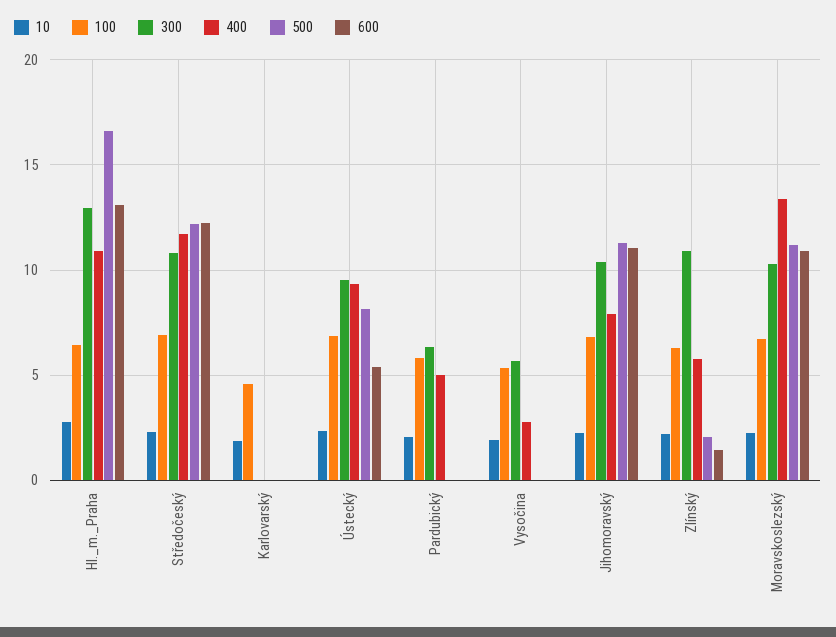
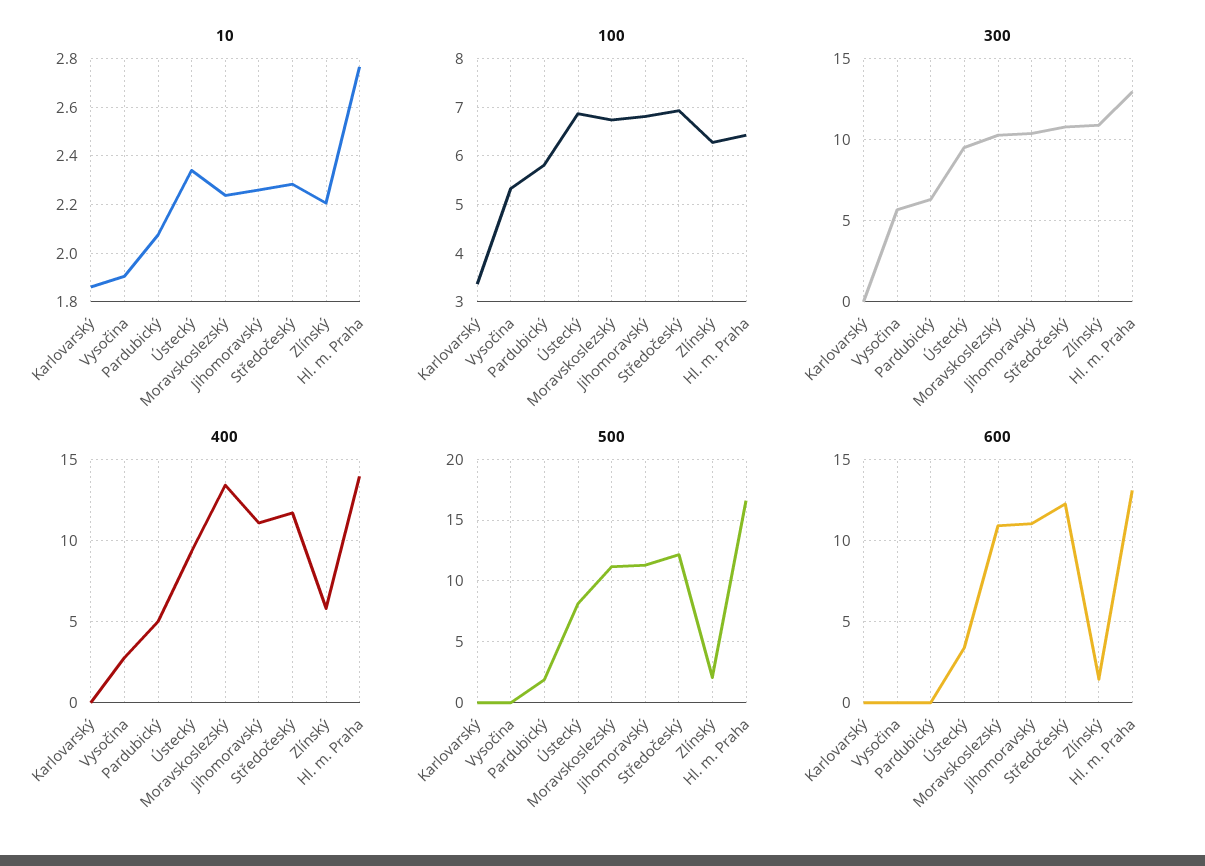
400, Hl._m._Praha: 11 -> 14
100, Karlovarský: 4.5 -> 3.4
600, Ústecký: 5.5 -> 3.5
500, Pardubický: 0 -> 2
400, Jihomoravský: 8 -> 11

